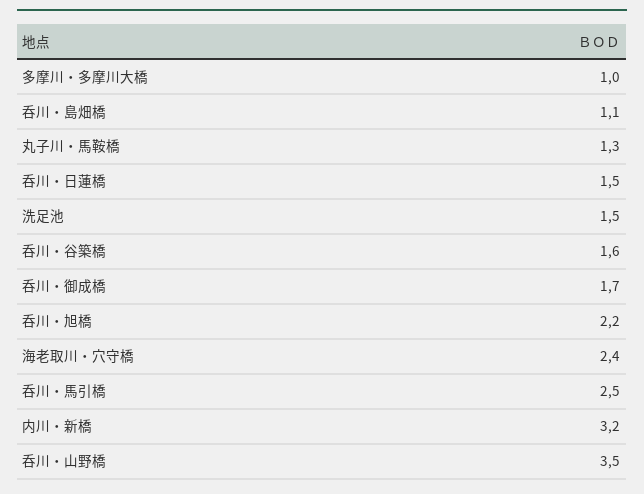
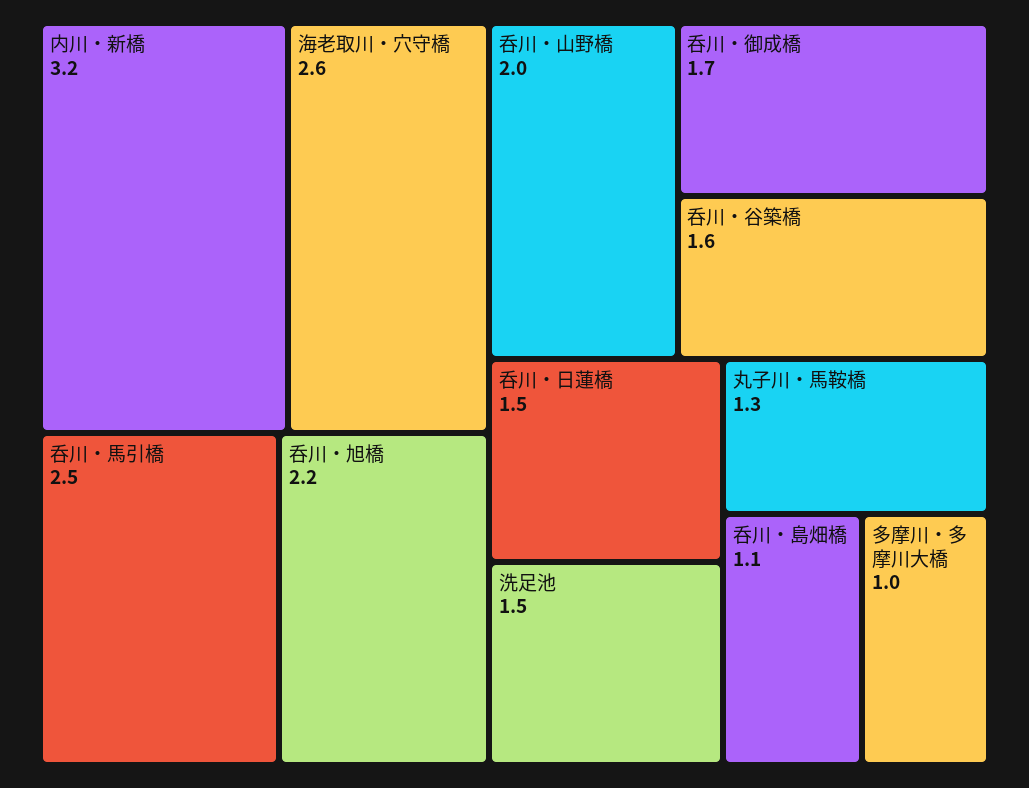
海老取川・穴守橋: 2.4 -> 2.6
呑川・山野橋: 3.5 -> 2

